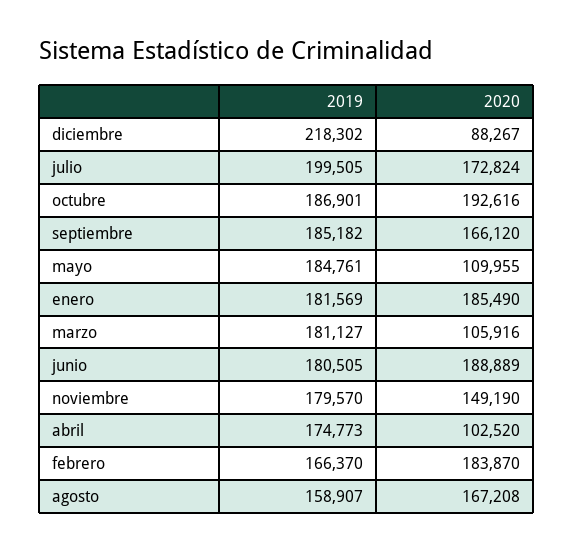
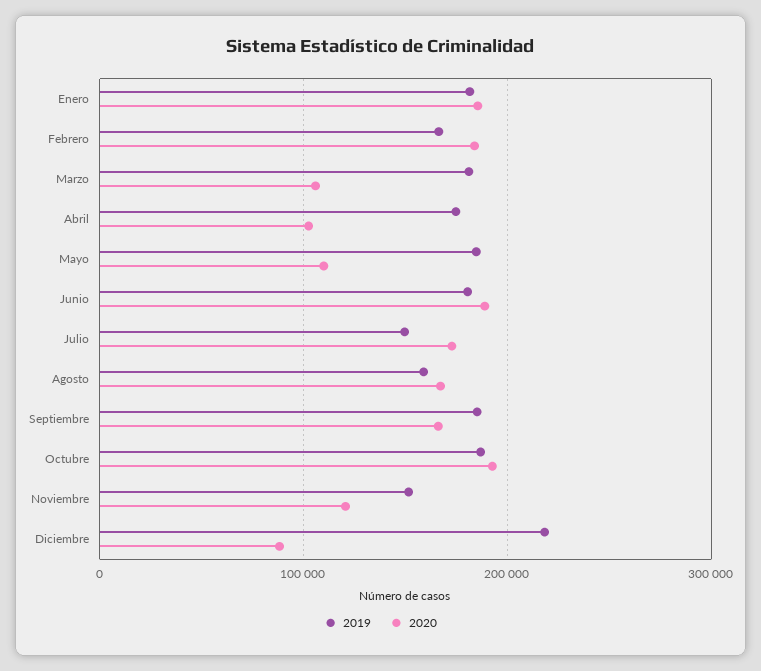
2019, julio: 199505 -> 150000
2019, noviembre: 179570 -> 150000
2020, noviembre: 149190 -> 120000

